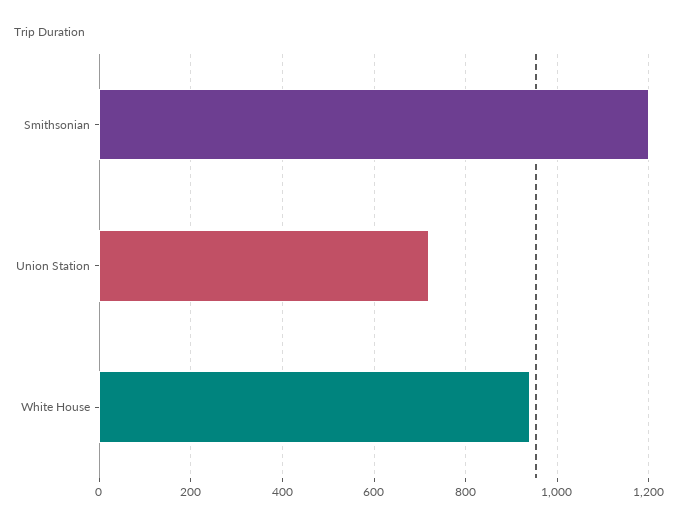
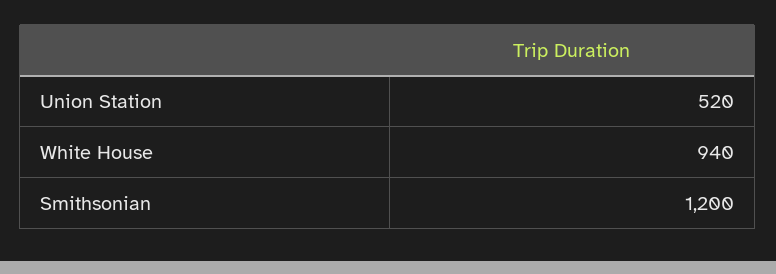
Union Station: 720 -> 520

